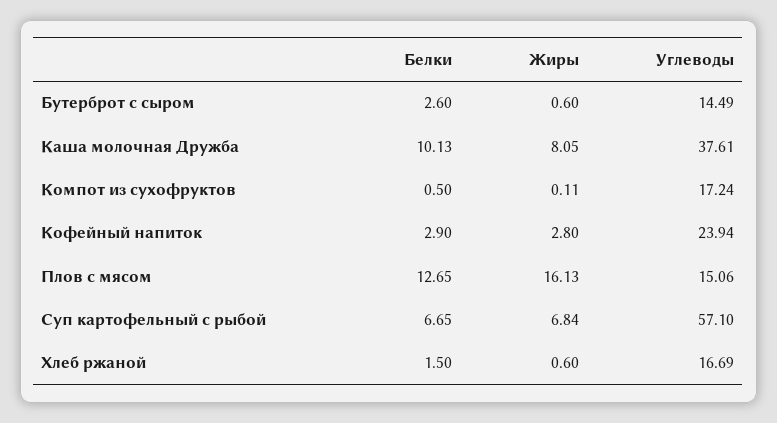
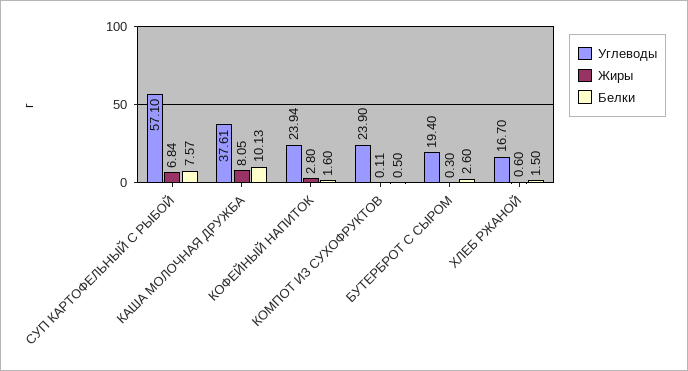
Жиры, Бутерброт с сыром: 0.6 -> 0.3
Углеводы, Бутерброт с сыром: 14.49 -> 19.4
Углеводы, Компот из сухофруктов: 17.24 -> 23.9
Белки, Кофейный напиток: 2.9 -> 1.6
Белки, Плов с мясом: 12.65 -> none
Жиры, Плов с мясом: 16.13 -> none
Углеводы, Плов с мясом: 15.06 -> none
Белки, Суп картофельный с рыбой: 6.65 -> 7.57
Углеводы, Хлеб ржаной: 16.69 -> 16.7

